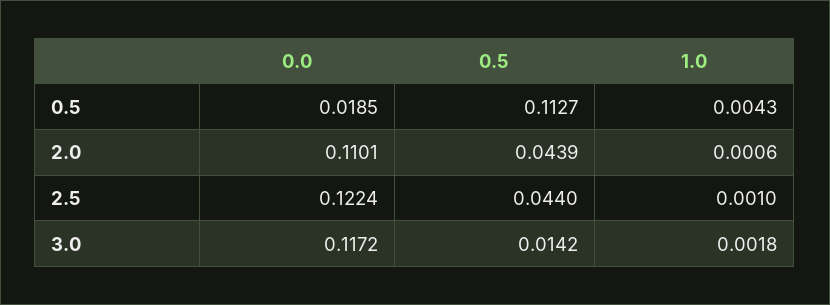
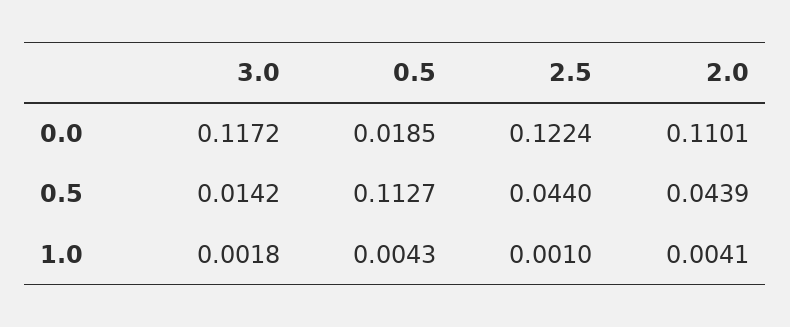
1.0, 2.0: 0.0006 -> 0.0041

